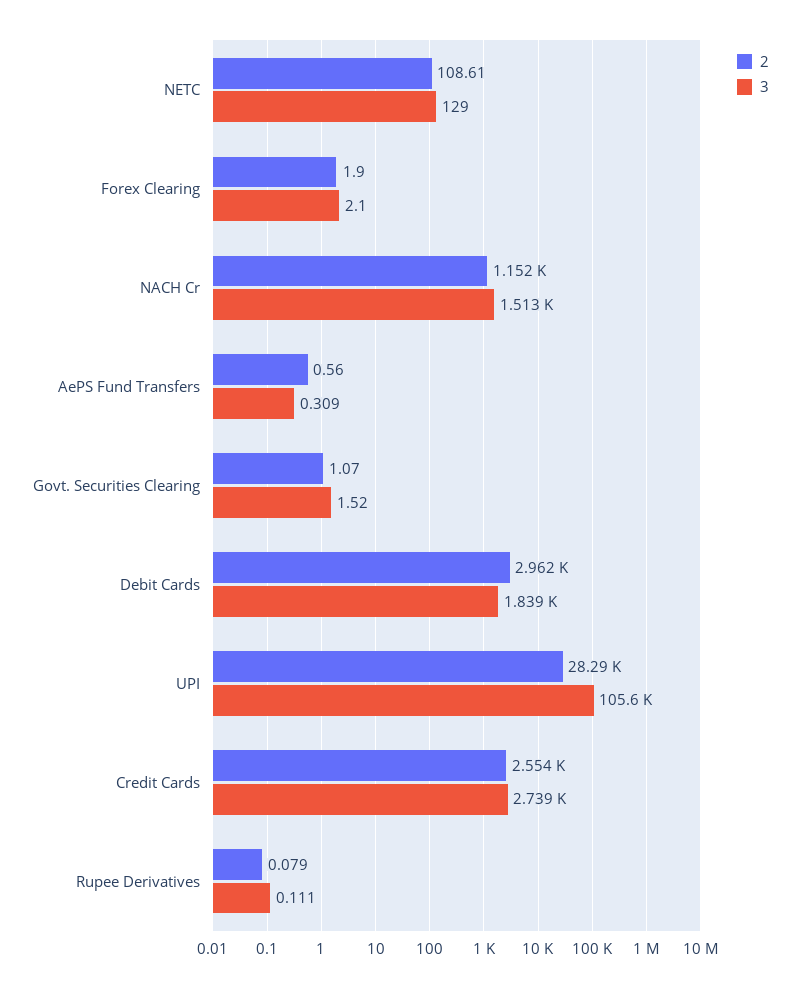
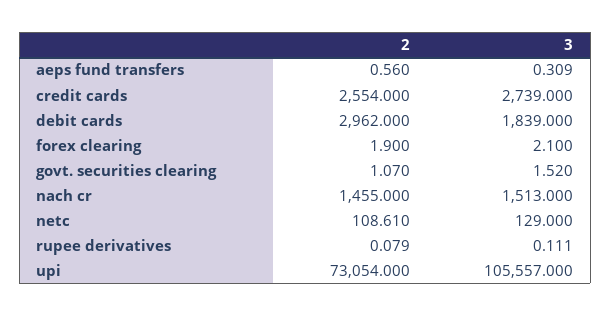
2, NACH Cr: 1152 -> 1455
2, UPI: 28290 -> 73054

